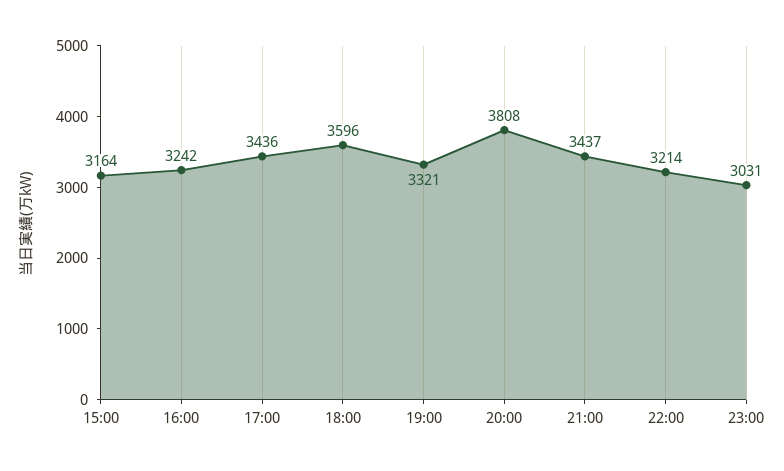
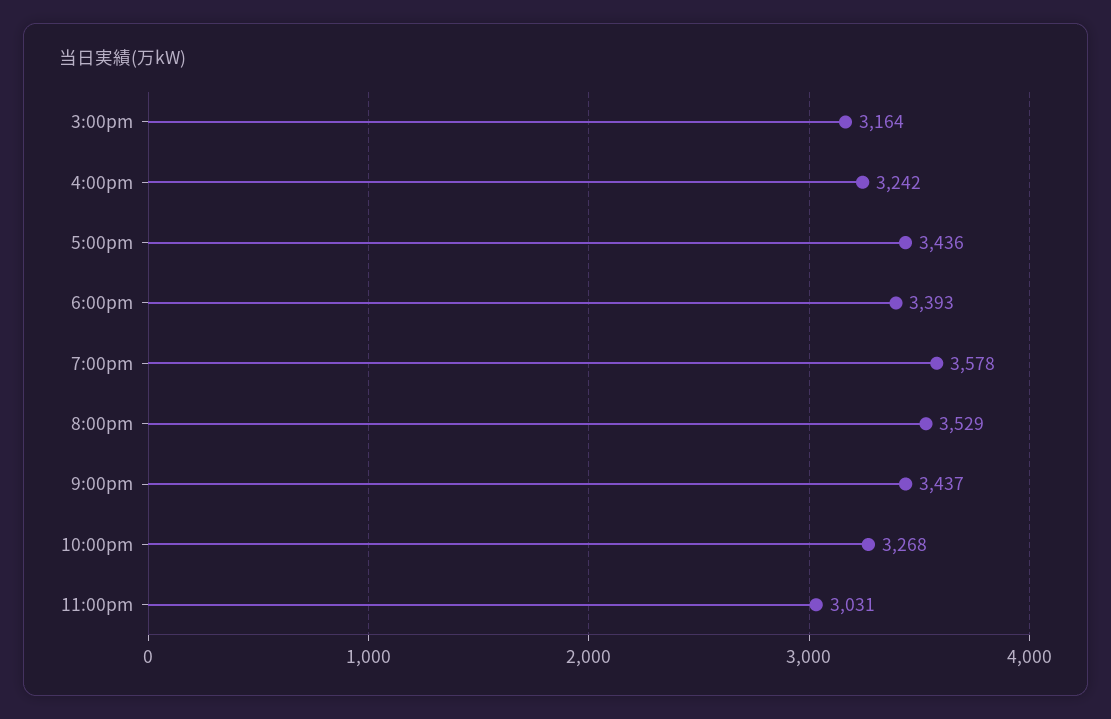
18:00: 3596 -> 3393
19:00: 3321 -> 3578
20:00: 3808 -> 3529
22:00: 3214 -> 3268

